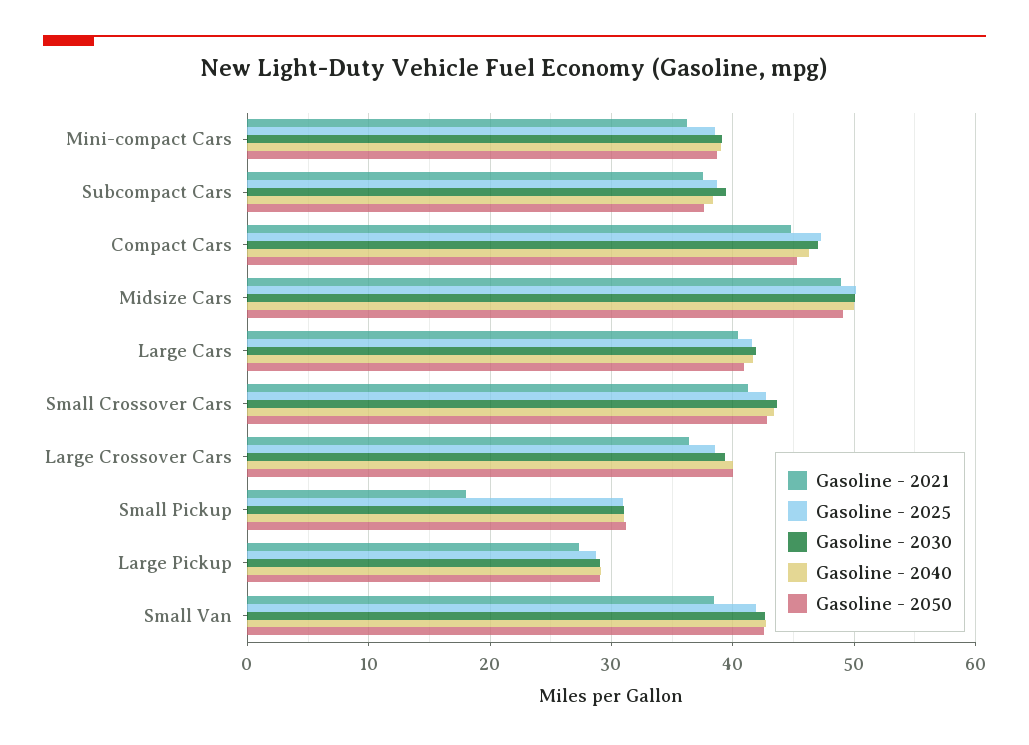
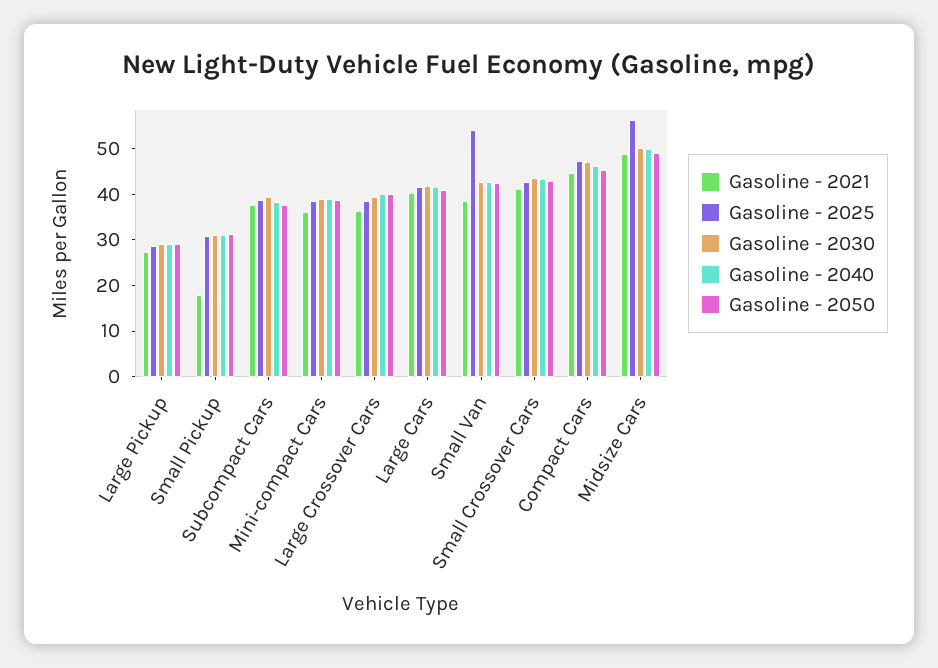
Gasoline - 2025, Midsize Cars: 50 -> 56
Gasoline - 2025, Small Van: 42 -> 54

